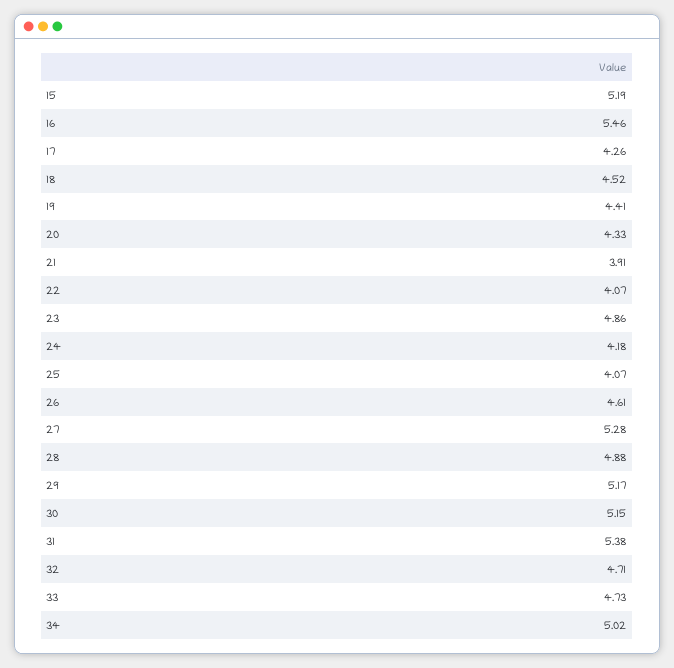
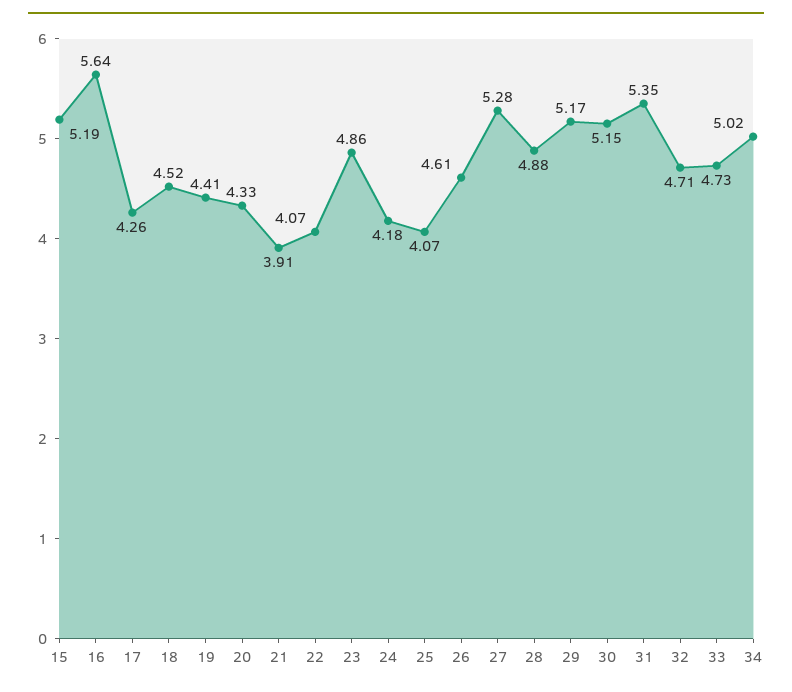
16: 5.46 -> 5.64
31: 5.38 -> 5.35

